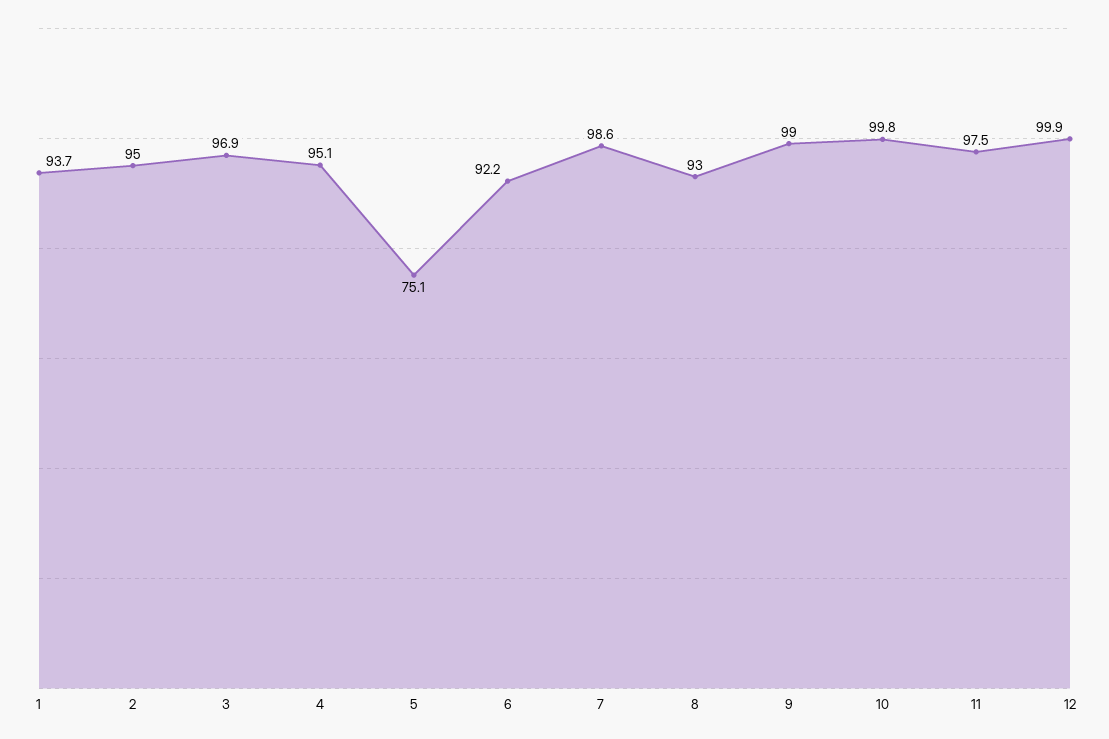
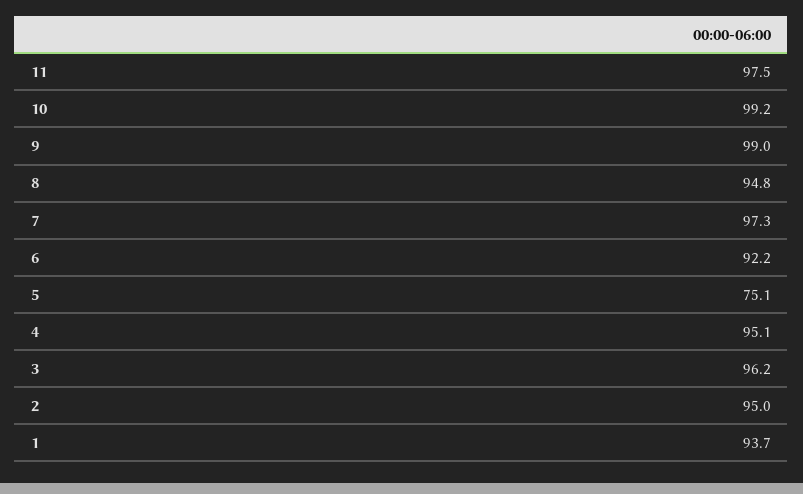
3: 96.9 -> 96.2
7: 98.6 -> 97.3
8: 93 -> 94.8
10: 99.8 -> 99.2
12: 99.9 -> none

